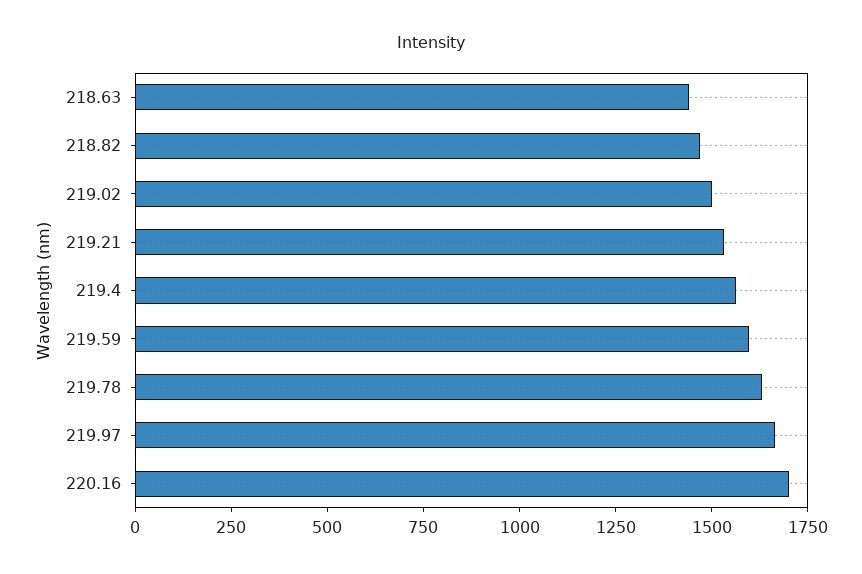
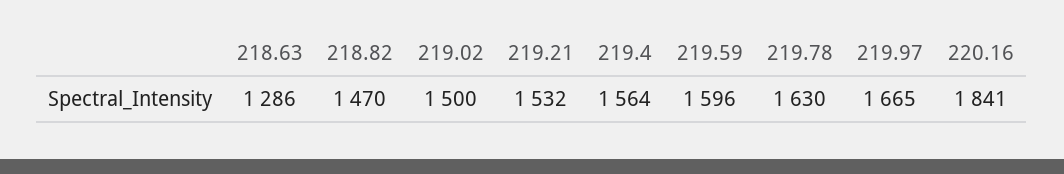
218.63: 1450 -> 1286
220.16: 1700 -> 1841

